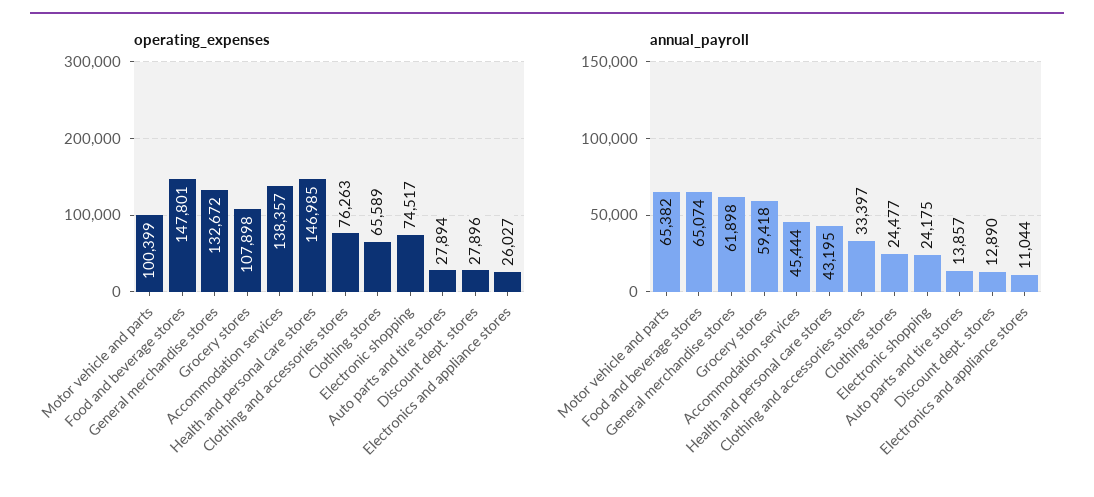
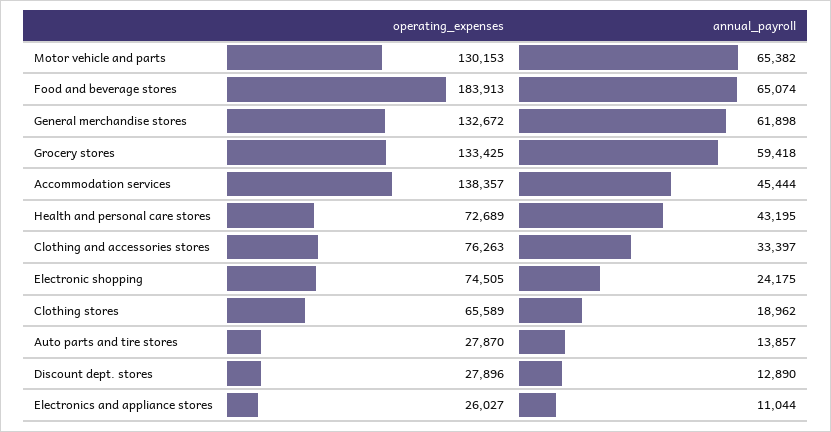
operating_expenses, Motor vehicle and parts: 100399 -> 130153
operating_expenses, Food and beverage stores: 147801 -> 183913
operating_expenses, Grocery stores: 107898 -> 133425
operating_expenses, Health and personal care stores: 146985 -> 72689
operating_expenses, Electronic shopping: 74517 -> 74505
operating_expenses, Auto parts and tire stores: 27894 -> 27870
annual_payroll, Clothing stores: 24477 -> 18962

